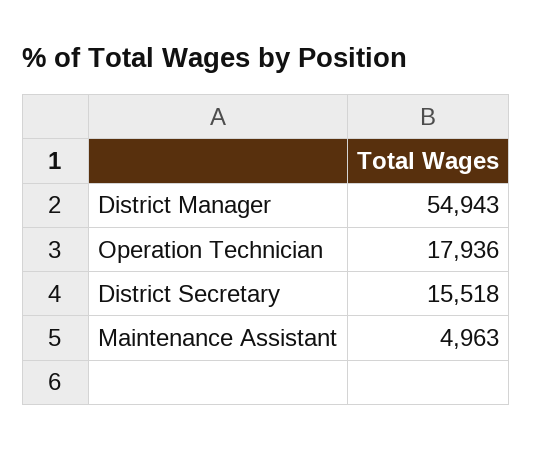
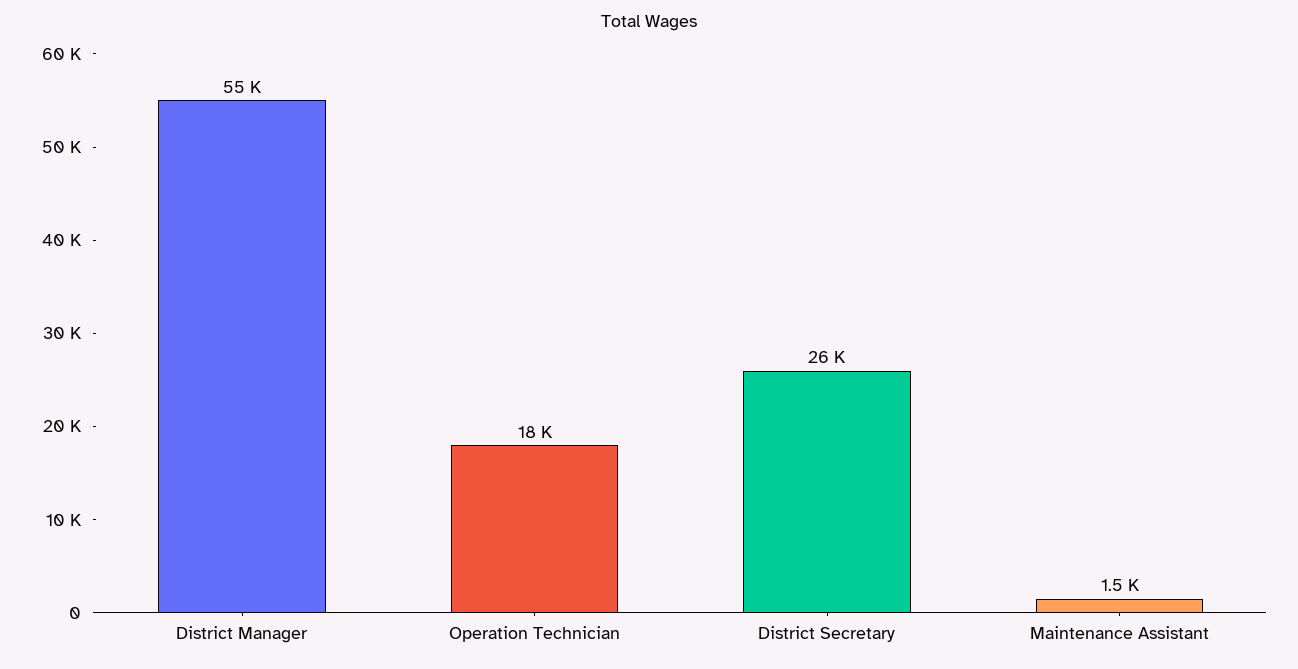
District Secretary: 15518 -> 26000
Maintenance Assistant: 4963 -> 1500

